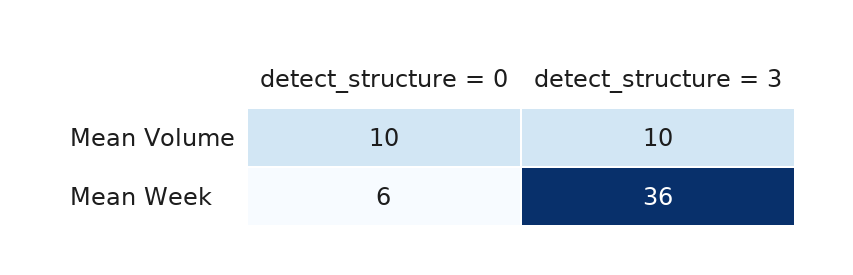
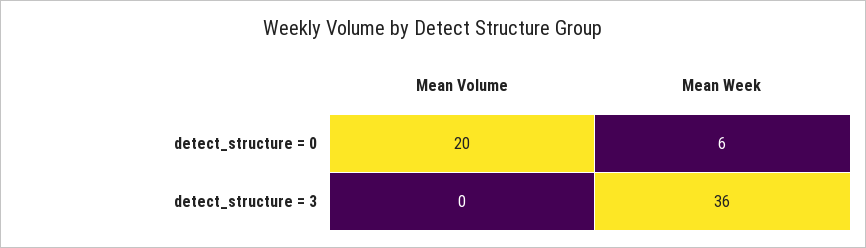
detect_structure = 0, Mean Volume: 10 -> 20
detect_structure = 3, Mean Volume: 10 -> 0

